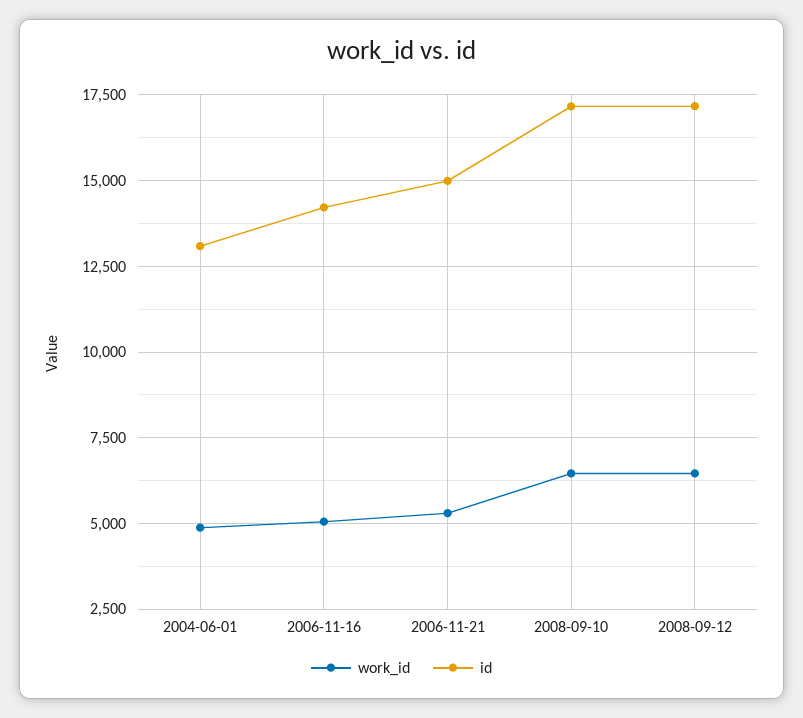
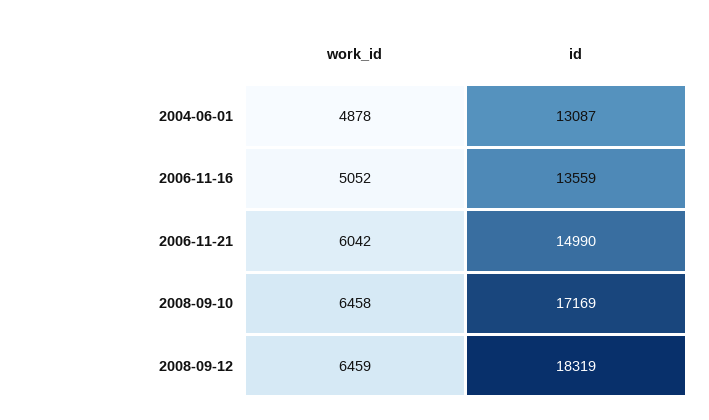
id, 2006-11-16: 14250 -> 13559
work_id, 2006-11-21: 5250 -> 6042
id, 2008-09-12: 17250 -> 18319

